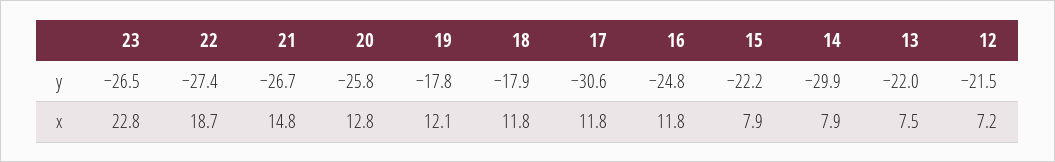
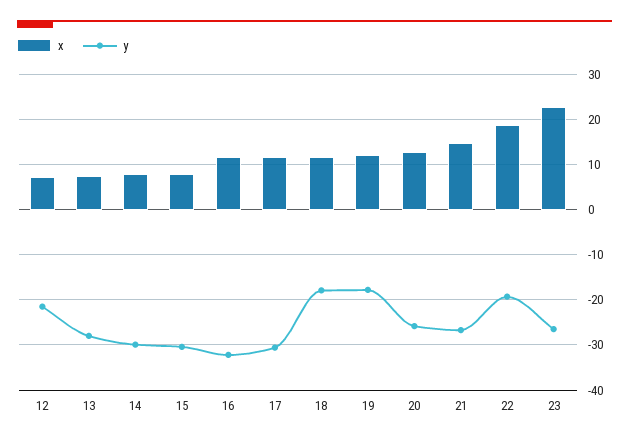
y, 22: -27.4 -> -20
y, 16: -24.8 -> -32
y, 15: -22.2 -> -30
y, 13: -22 -> -28

